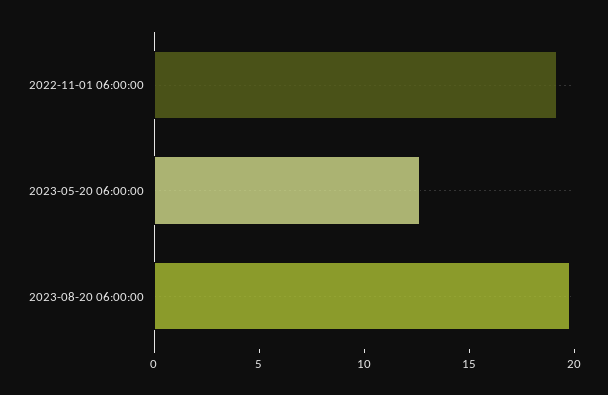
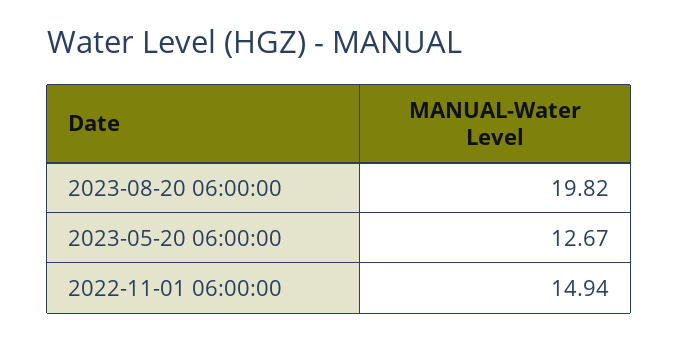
2022-11-01 06:00:00: 19 -> 14.94

